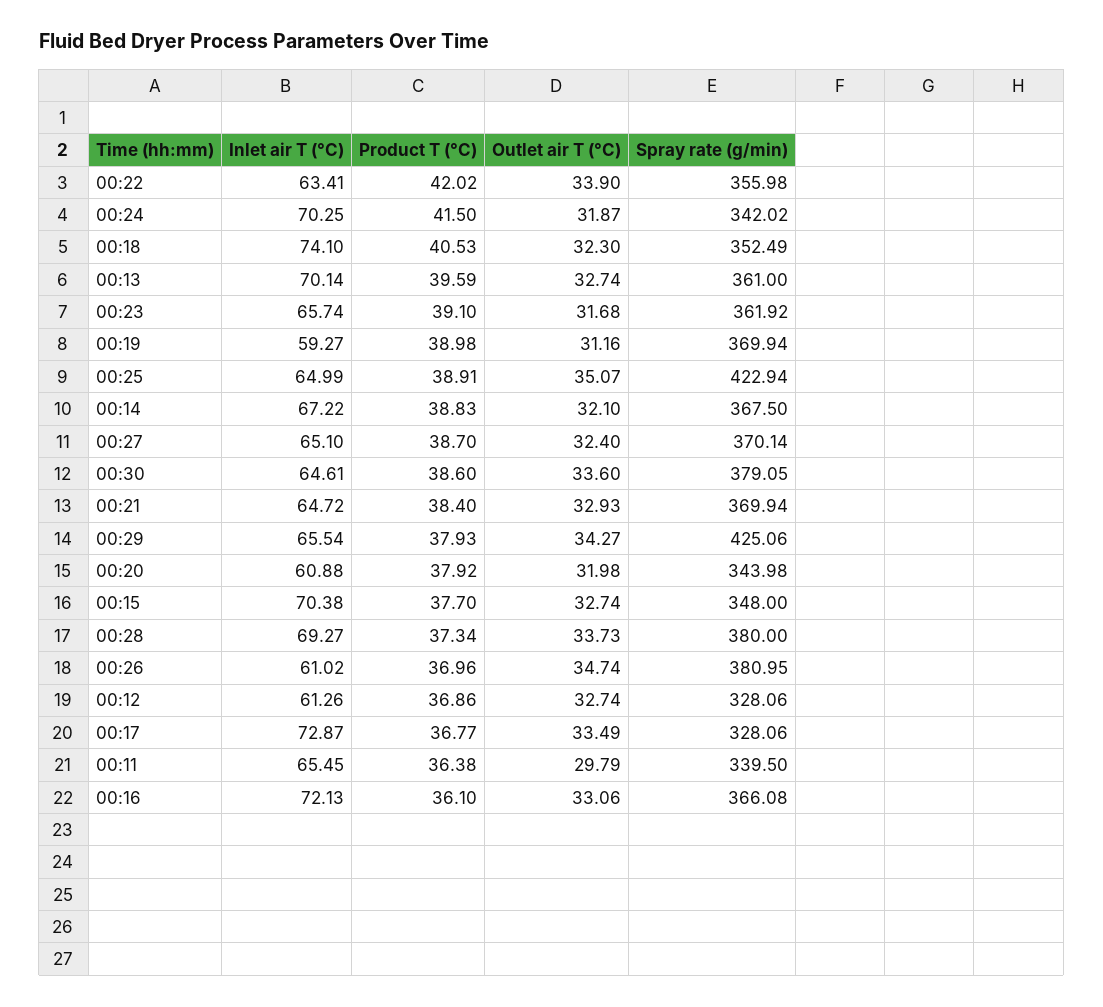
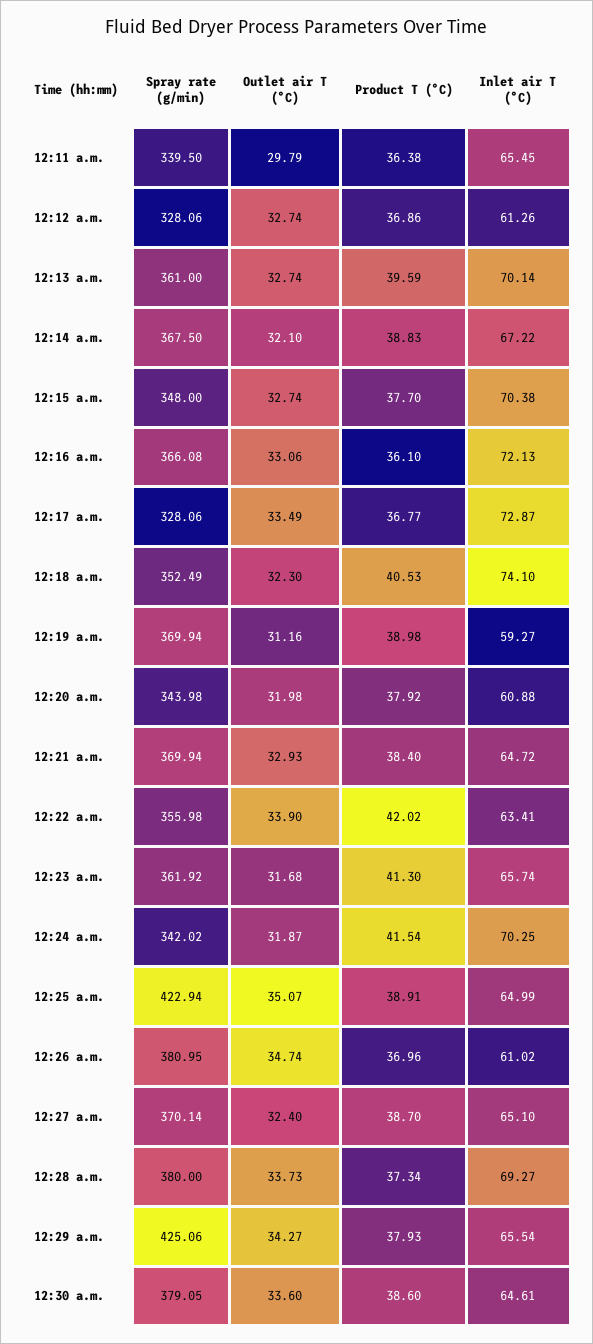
Product T (°C), 00:24: 41.5 -> 41.54
Product T (°C), 00:23: 39.1 -> 41.3

